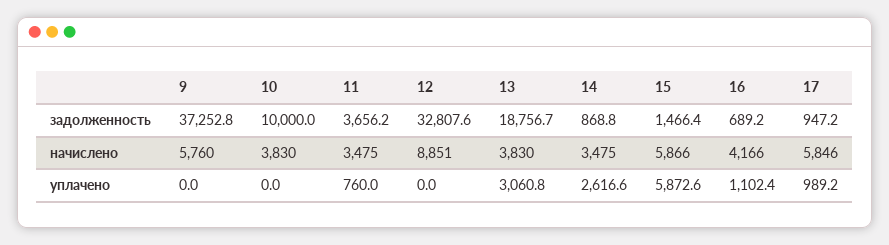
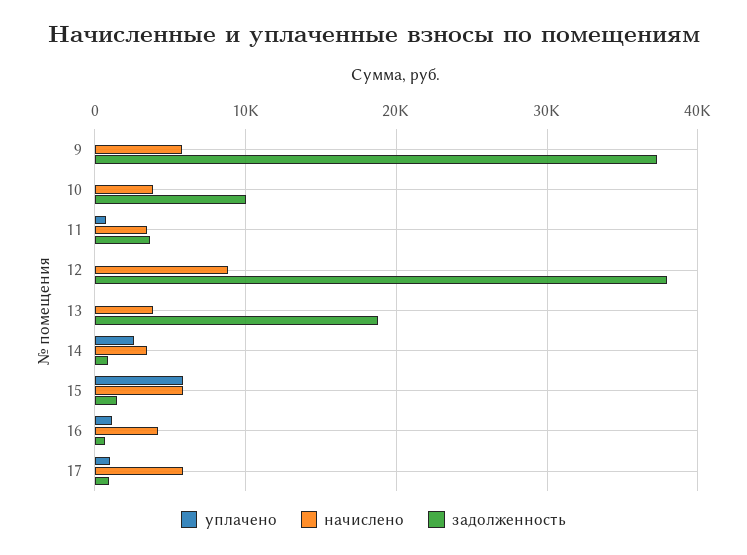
задолженность, 12: 32807.6 -> 38000
уплачено, 13: 3060.8 -> 0

